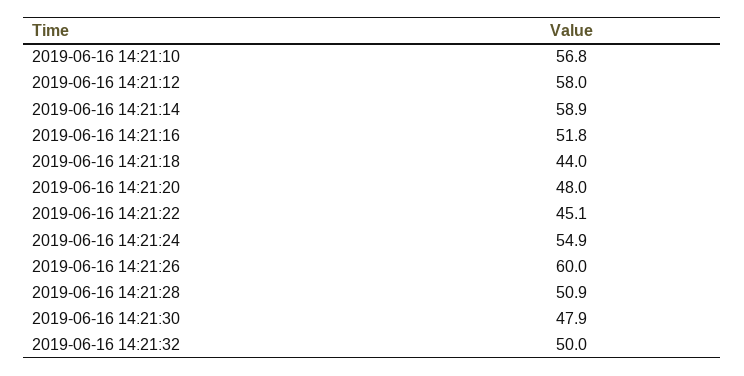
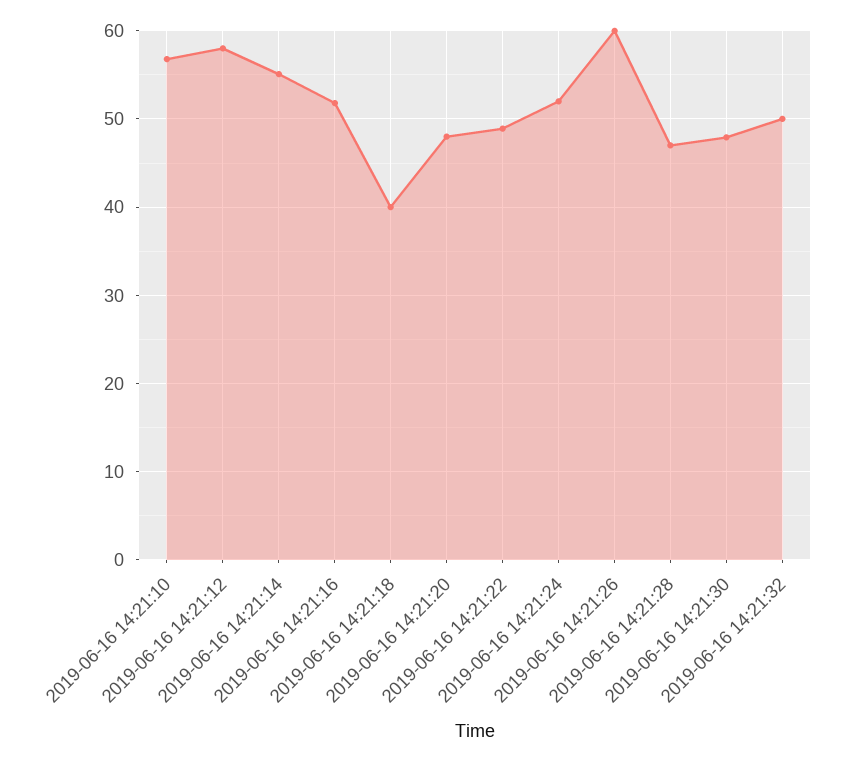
2019-06-16 14:21:14: 58.9 -> 55
2019-06-16 14:21:18: 44 -> 40
2019-06-16 14:21:22: 45.1 -> 49
2019-06-16 14:21:24: 54.9 -> 52
2019-06-16 14:21:28: 50.9 -> 47

